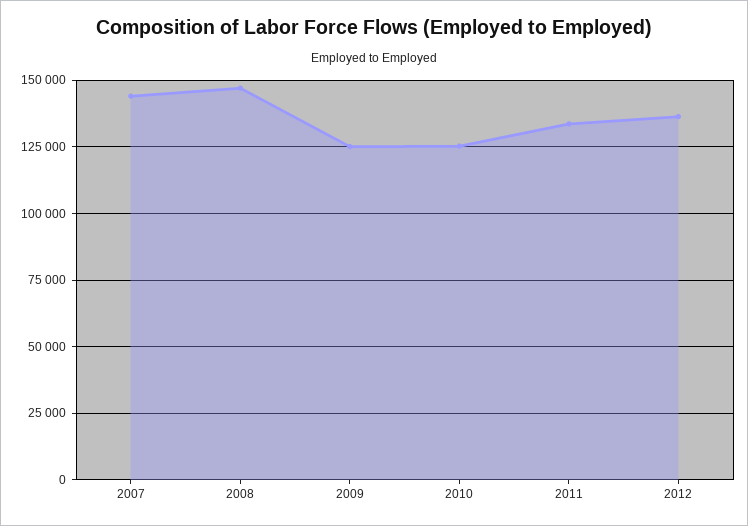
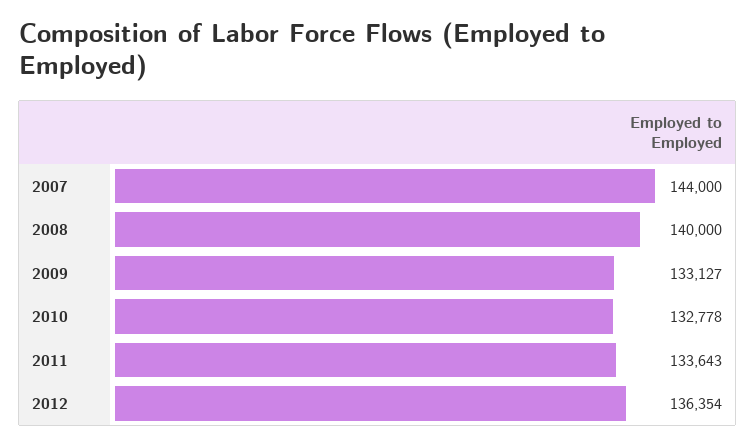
2008: 147500 -> 140000
2009: 125000 -> 133127
2010: 125000 -> 132778

